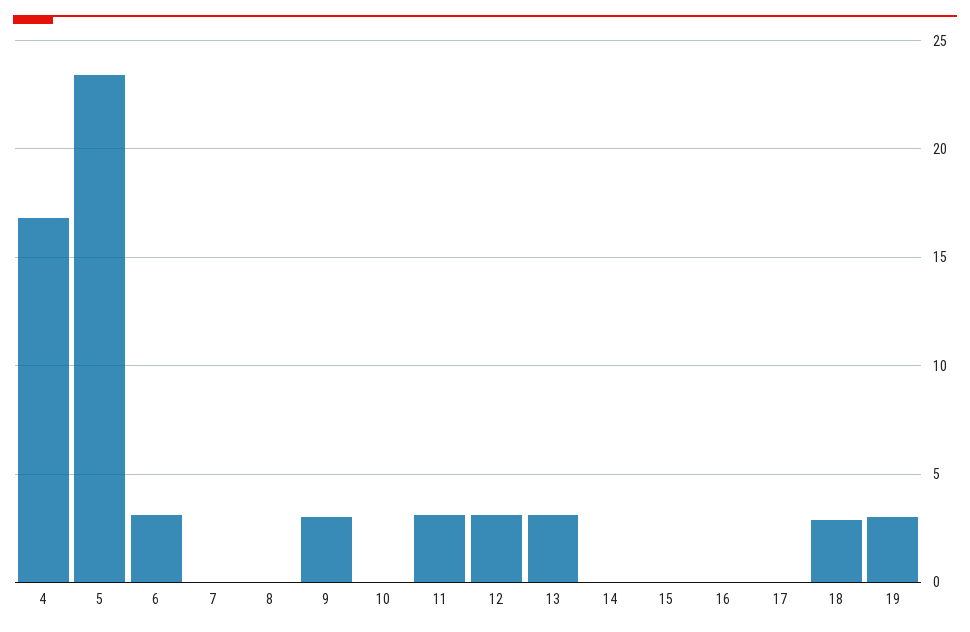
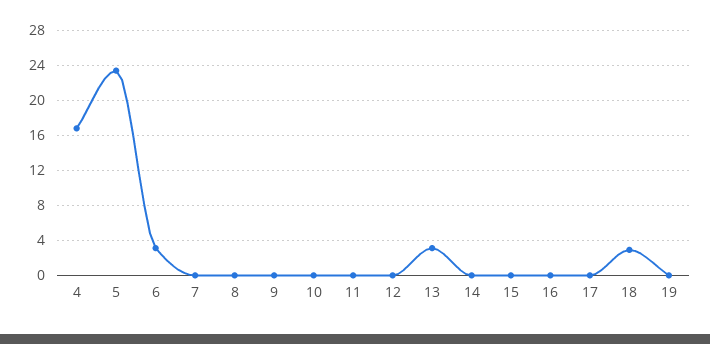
9: 3 -> 0
11: 3 -> 0
12: 3 -> 0
19: 3 -> 0

